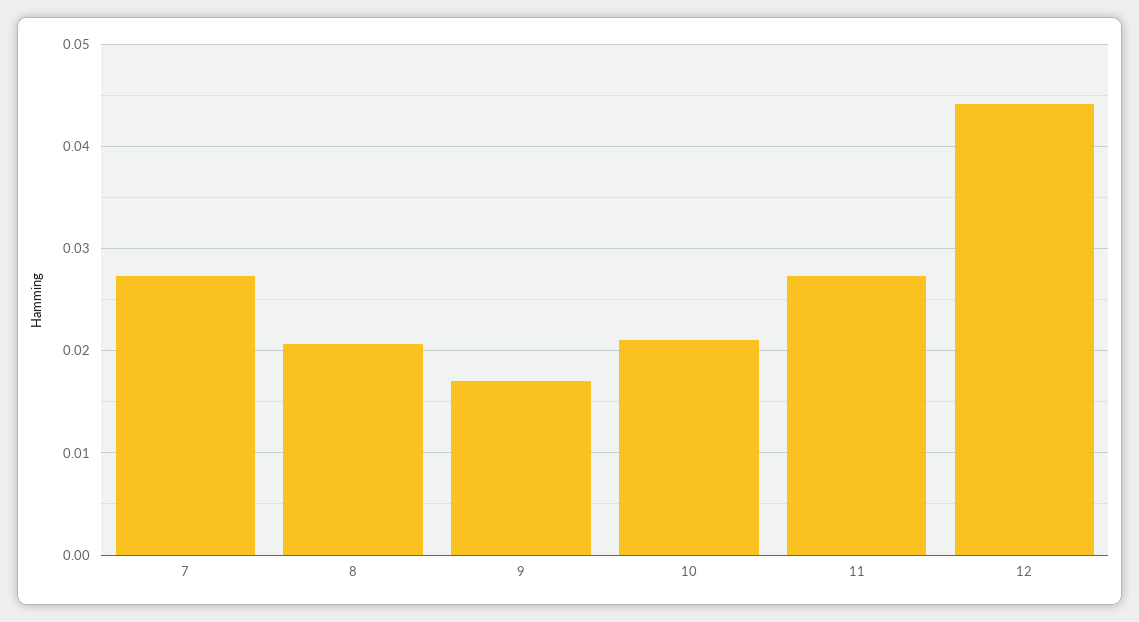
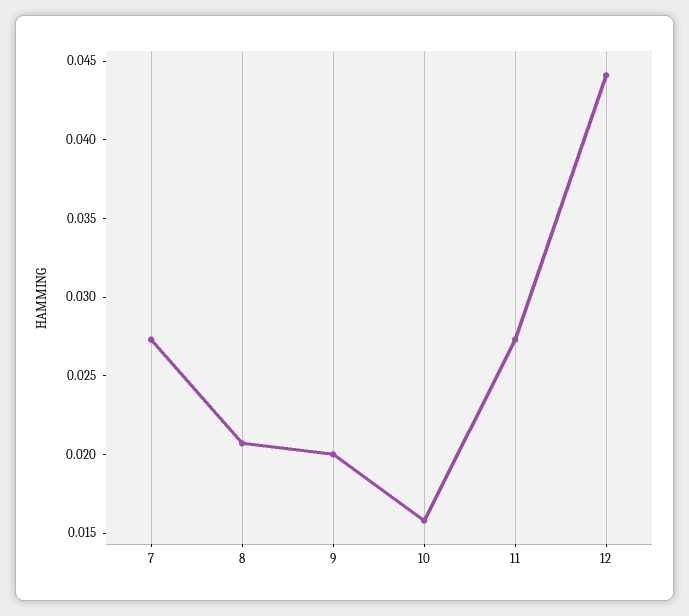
9: 0.017 -> 0.02
10: 0.021 -> 0.016

